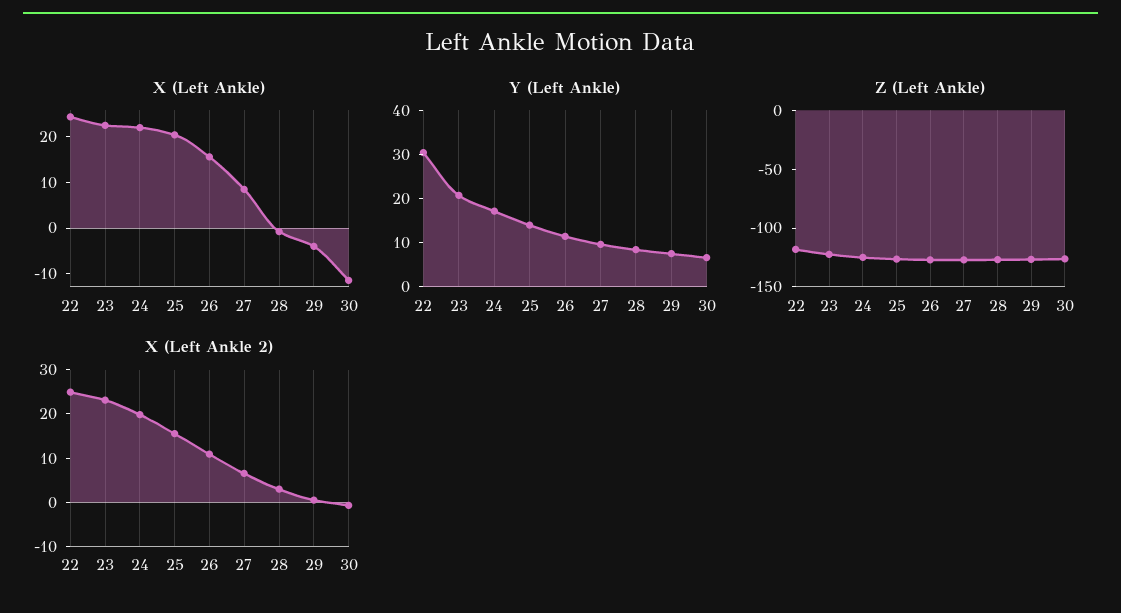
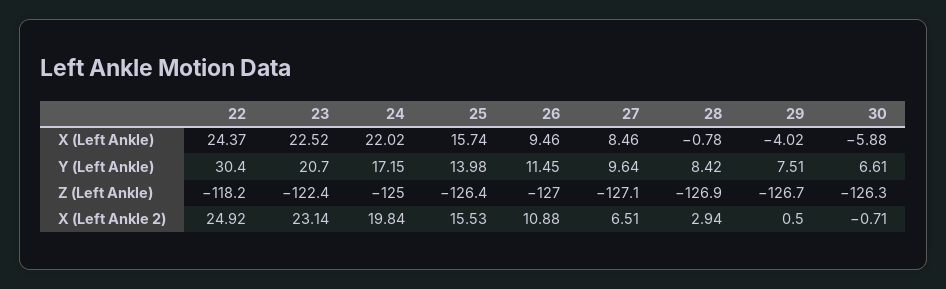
X (Left Ankle), 25: 20 -> 15.74
X (Left Ankle), 26: 16 -> 9.46
X (Left Ankle), 30: -12 -> -5.88

